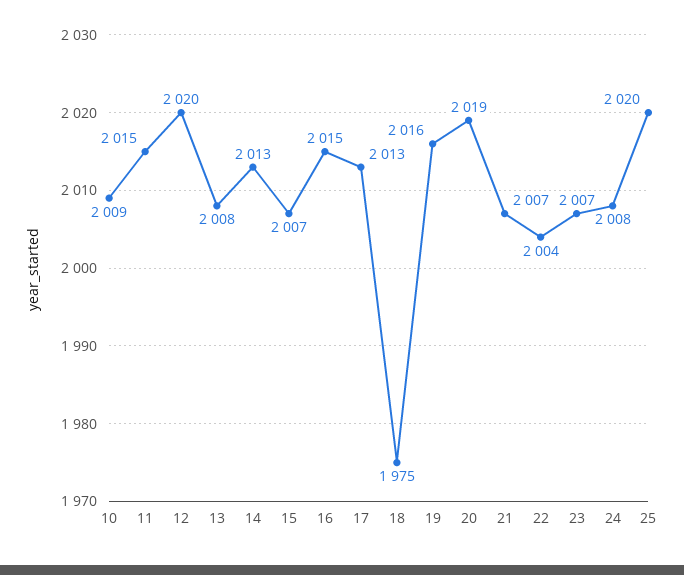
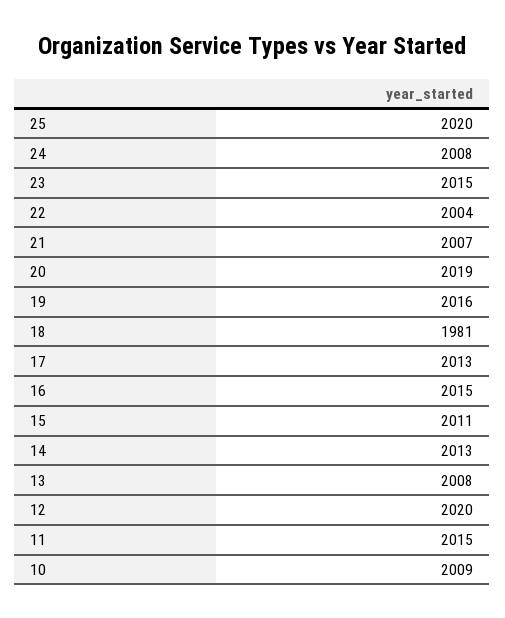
15: 2007 -> 2011
18: 1975 -> 1981
23: 2007 -> 2015

